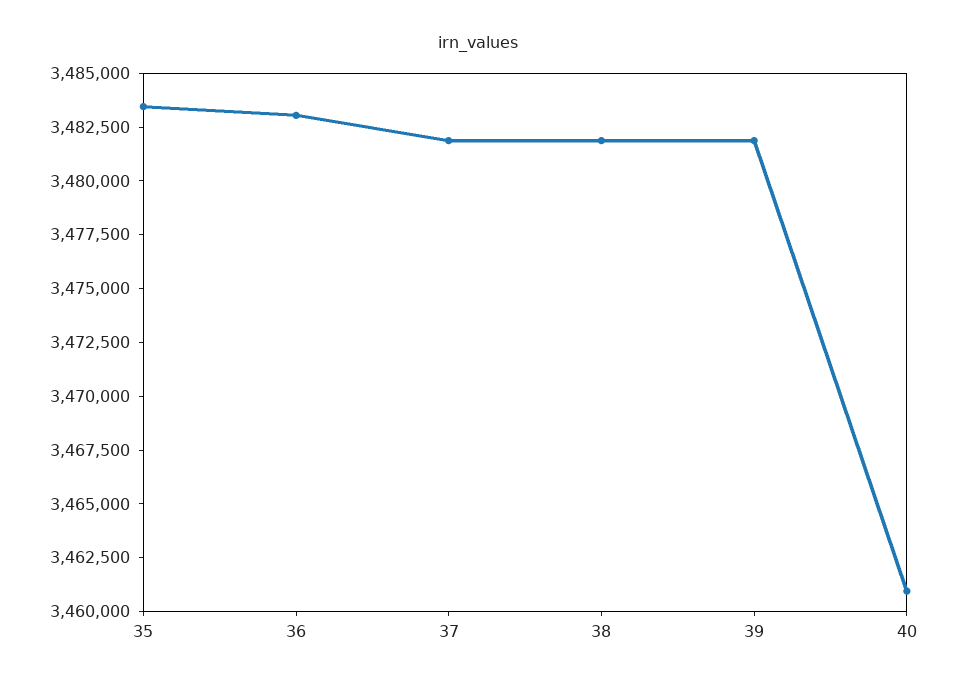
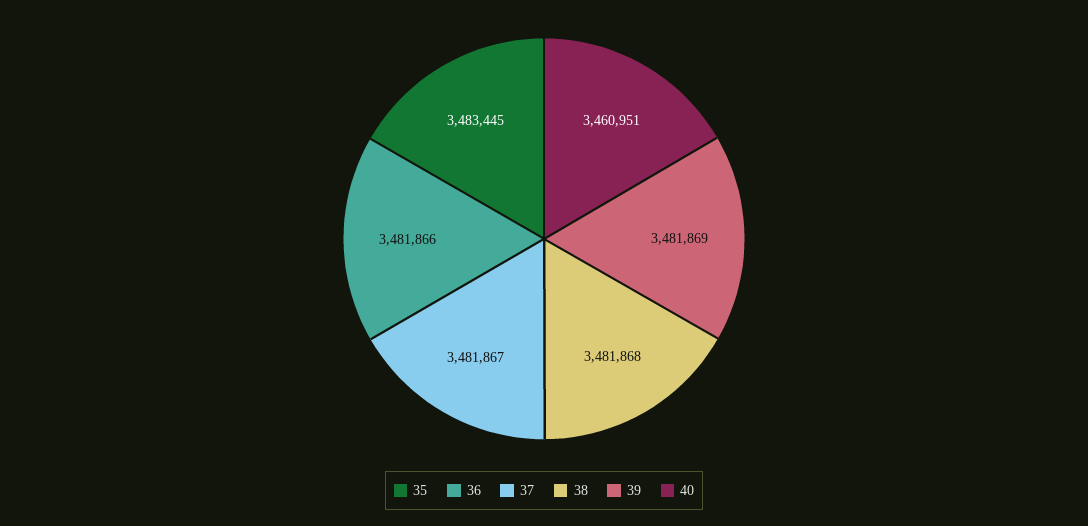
36: 3483000 -> 3481866

